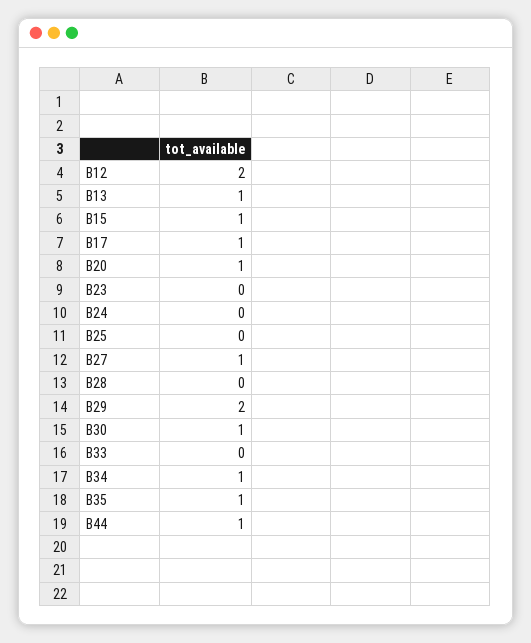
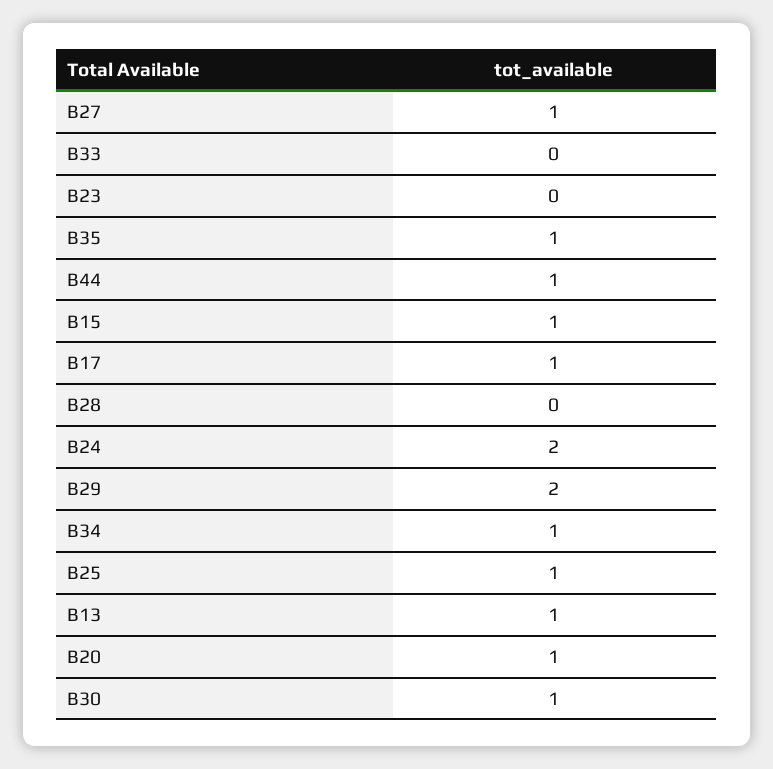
B12: 2 -> none
B24: 0 -> 2
B25: 0 -> 1

